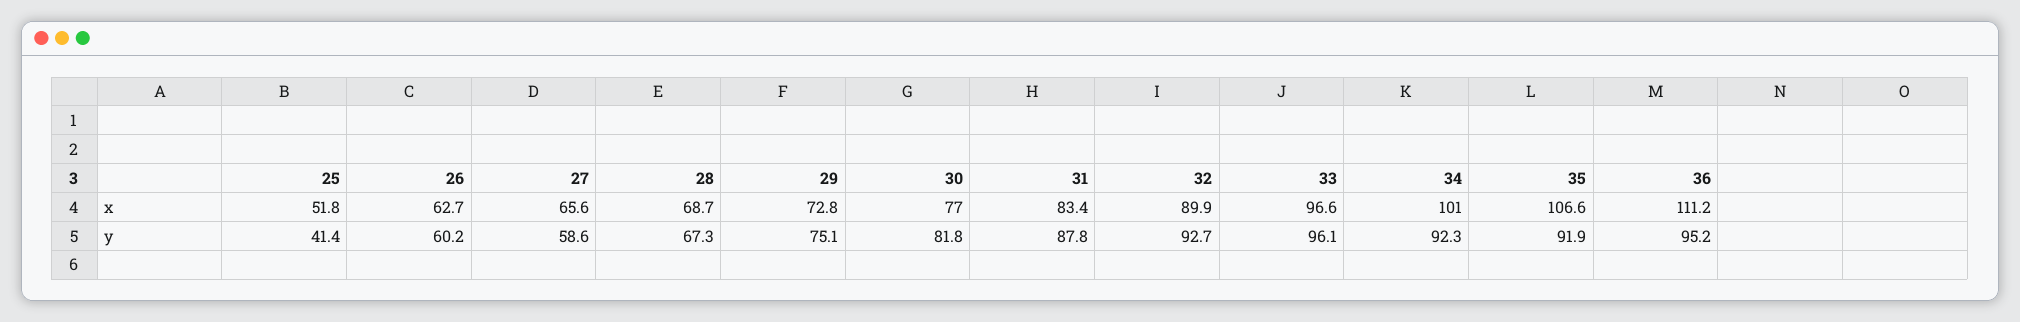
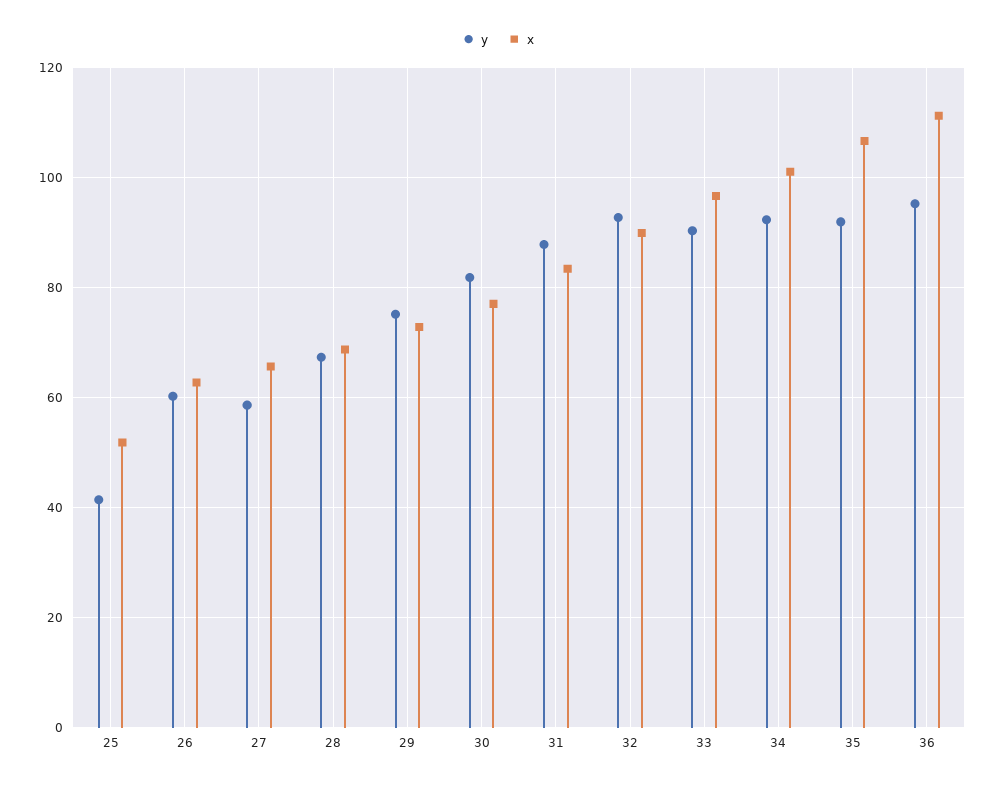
y, 33: 96.1 -> 90

